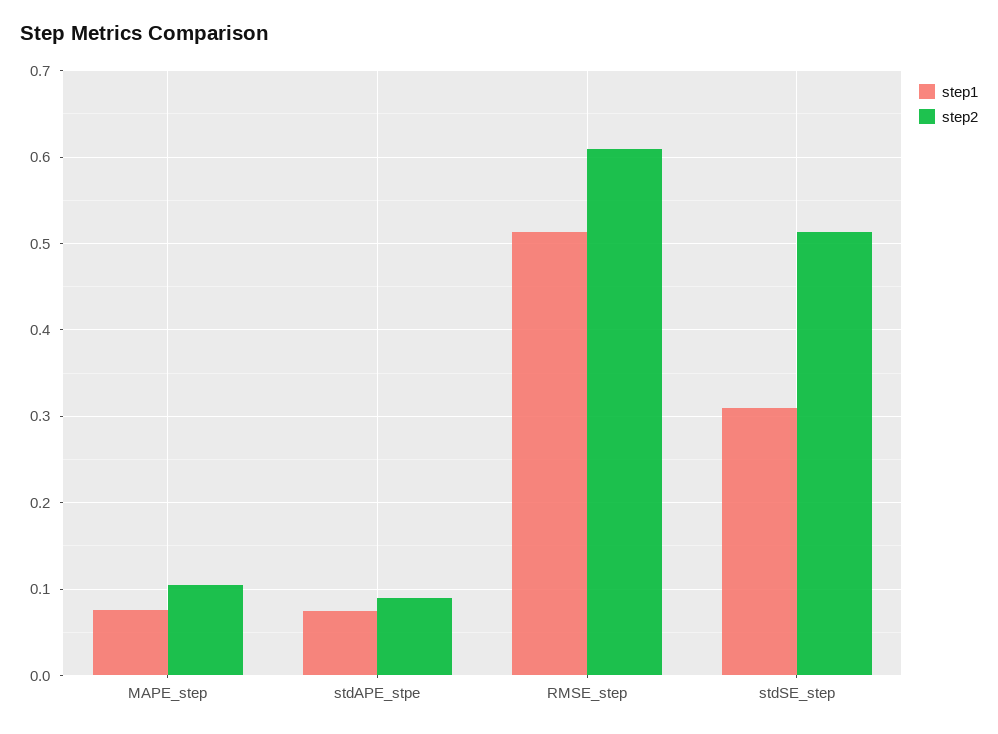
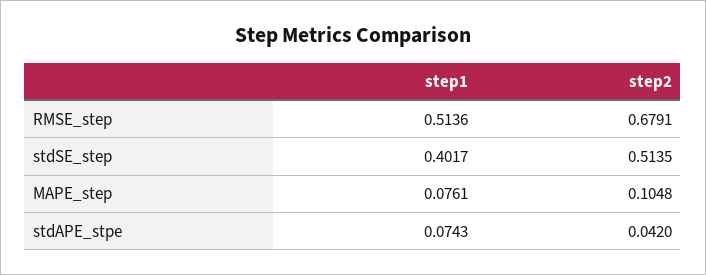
step2, stdAPE_stpe: 0.09 -> 0.042
step2, RMSE_step: 0.61 -> 0.6791
step1, stdSE_step: 0.31 -> 0.4017

